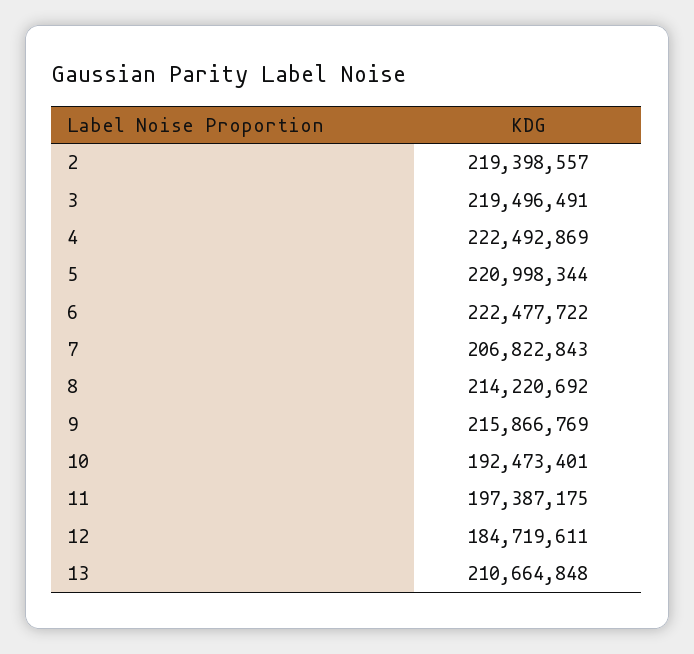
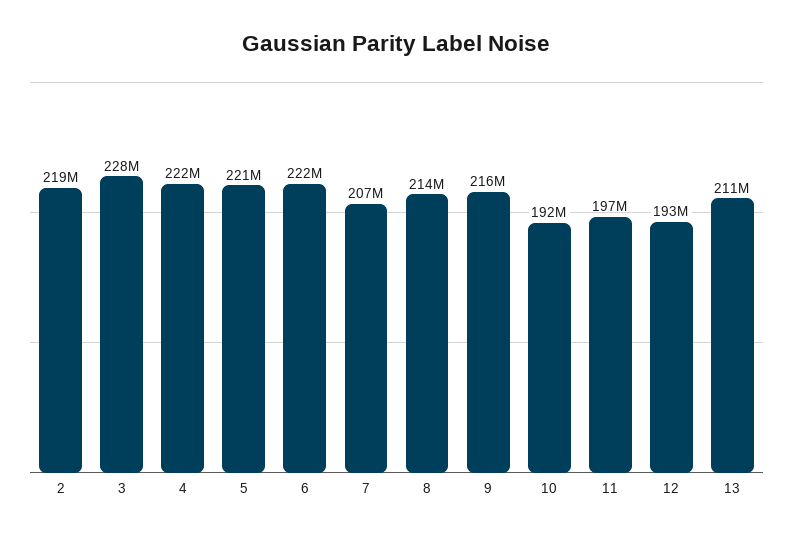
3: 219496491 -> 228000000
12: 184719611 -> 193000000

